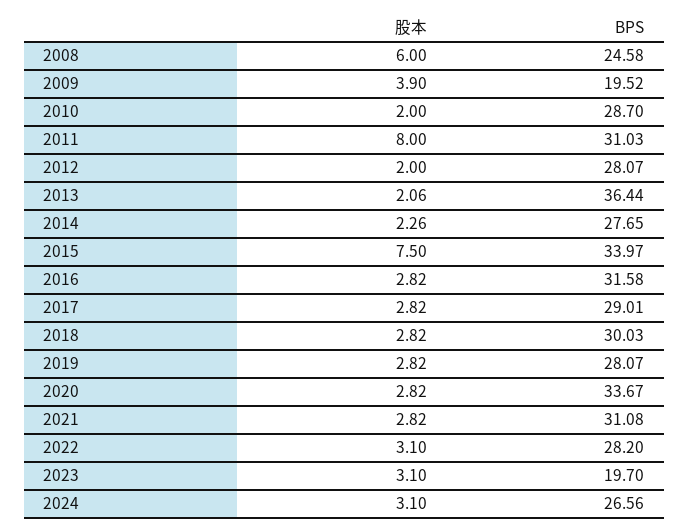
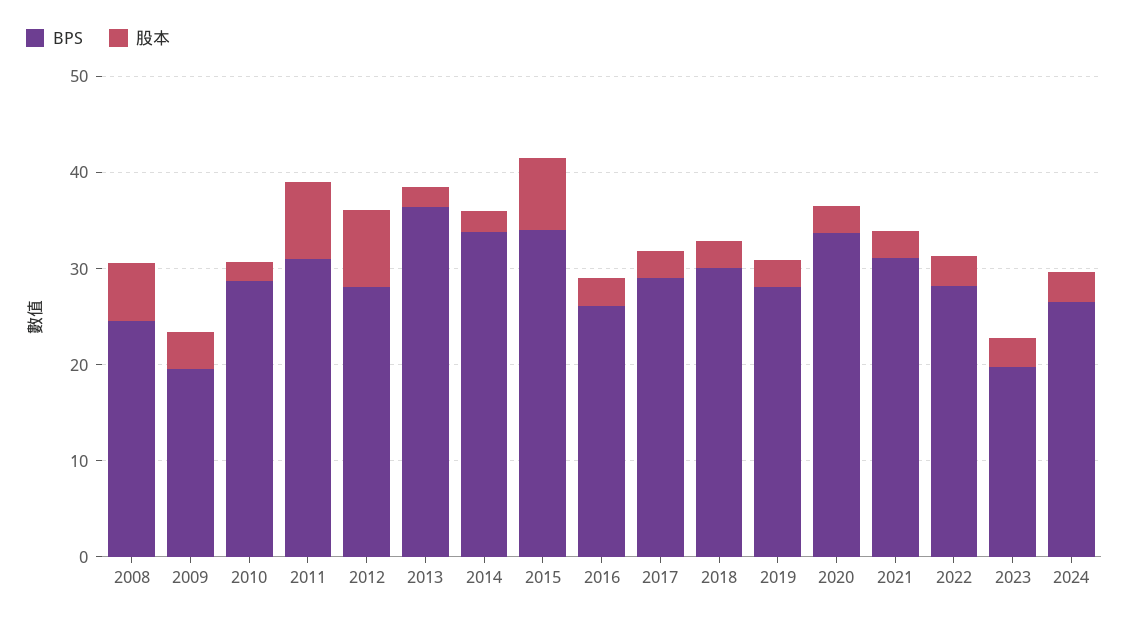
股本, 2012: 2 -> 8
BPS, 2014: 27.65 -> 34
BPS, 2016: 31.58 -> 26

